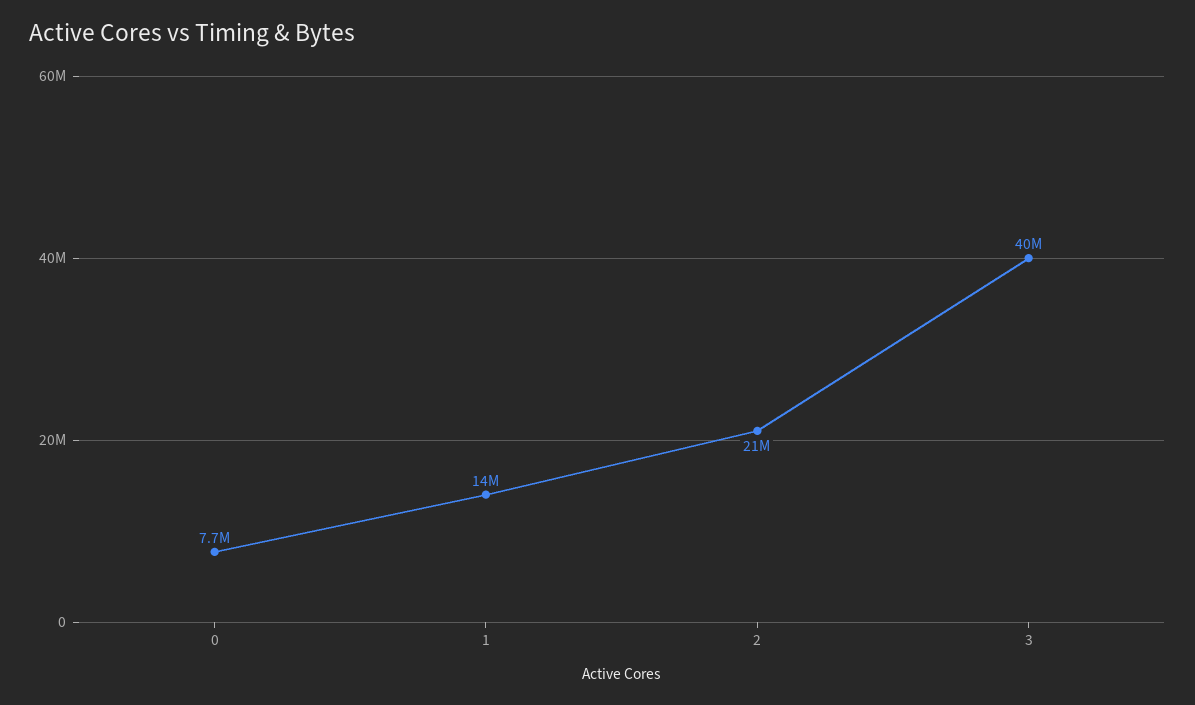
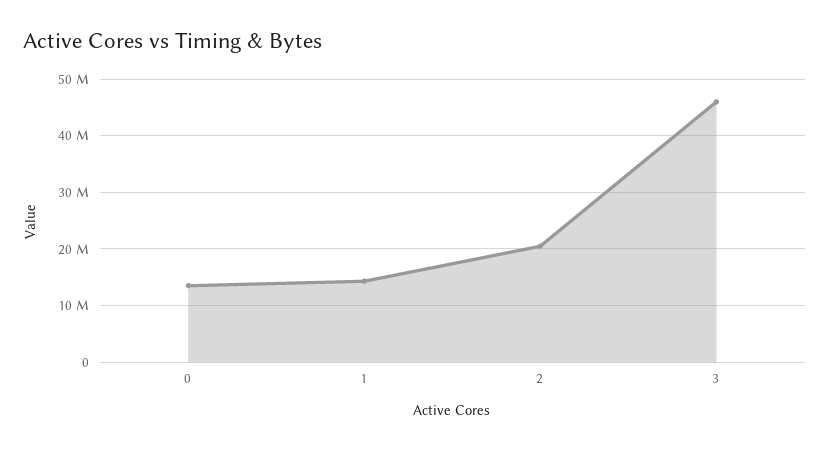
0: 7700000 -> 14000000
3: 40000000 -> 46000000

